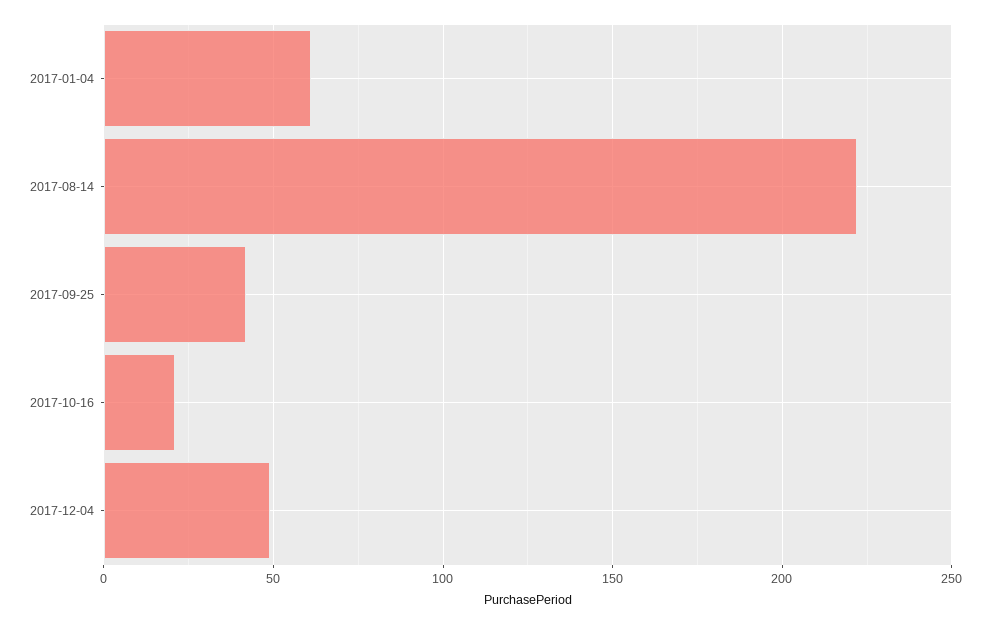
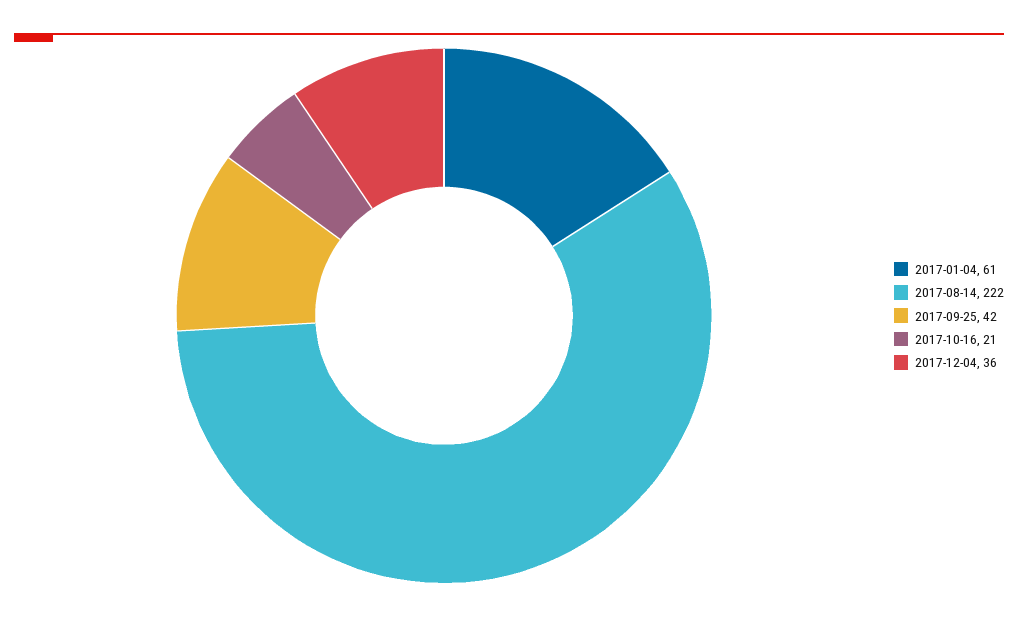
2017-12-04: 50 -> 36

